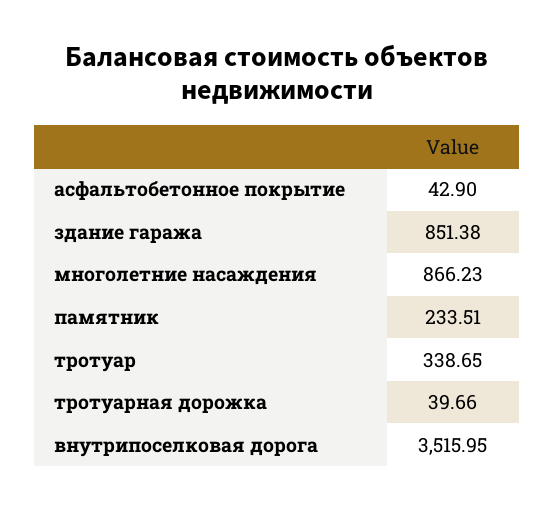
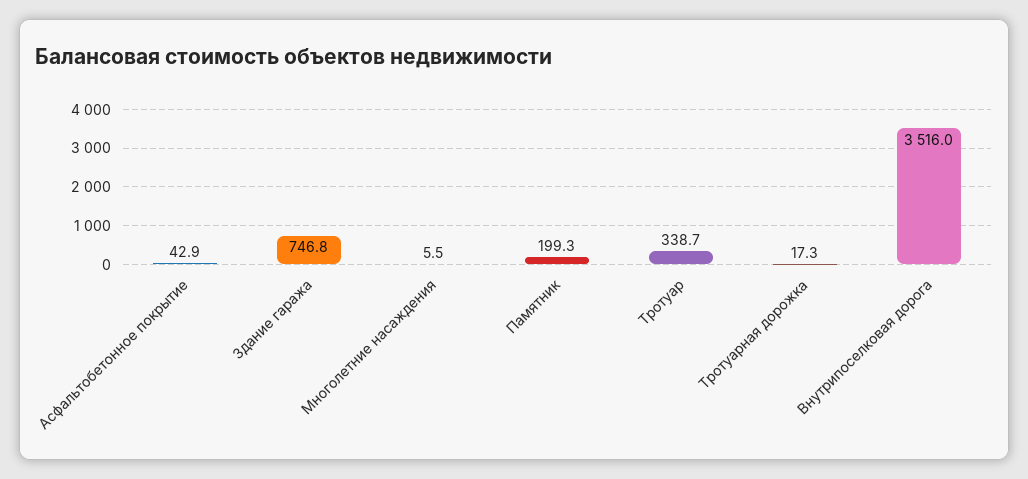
здание гаража: 851.38 -> 746.8
многолетние насаждения: 866.23 -> 5.5
памятник: 233.51 -> 199.3
тротуарная дорожка: 39.66 -> 17.3

